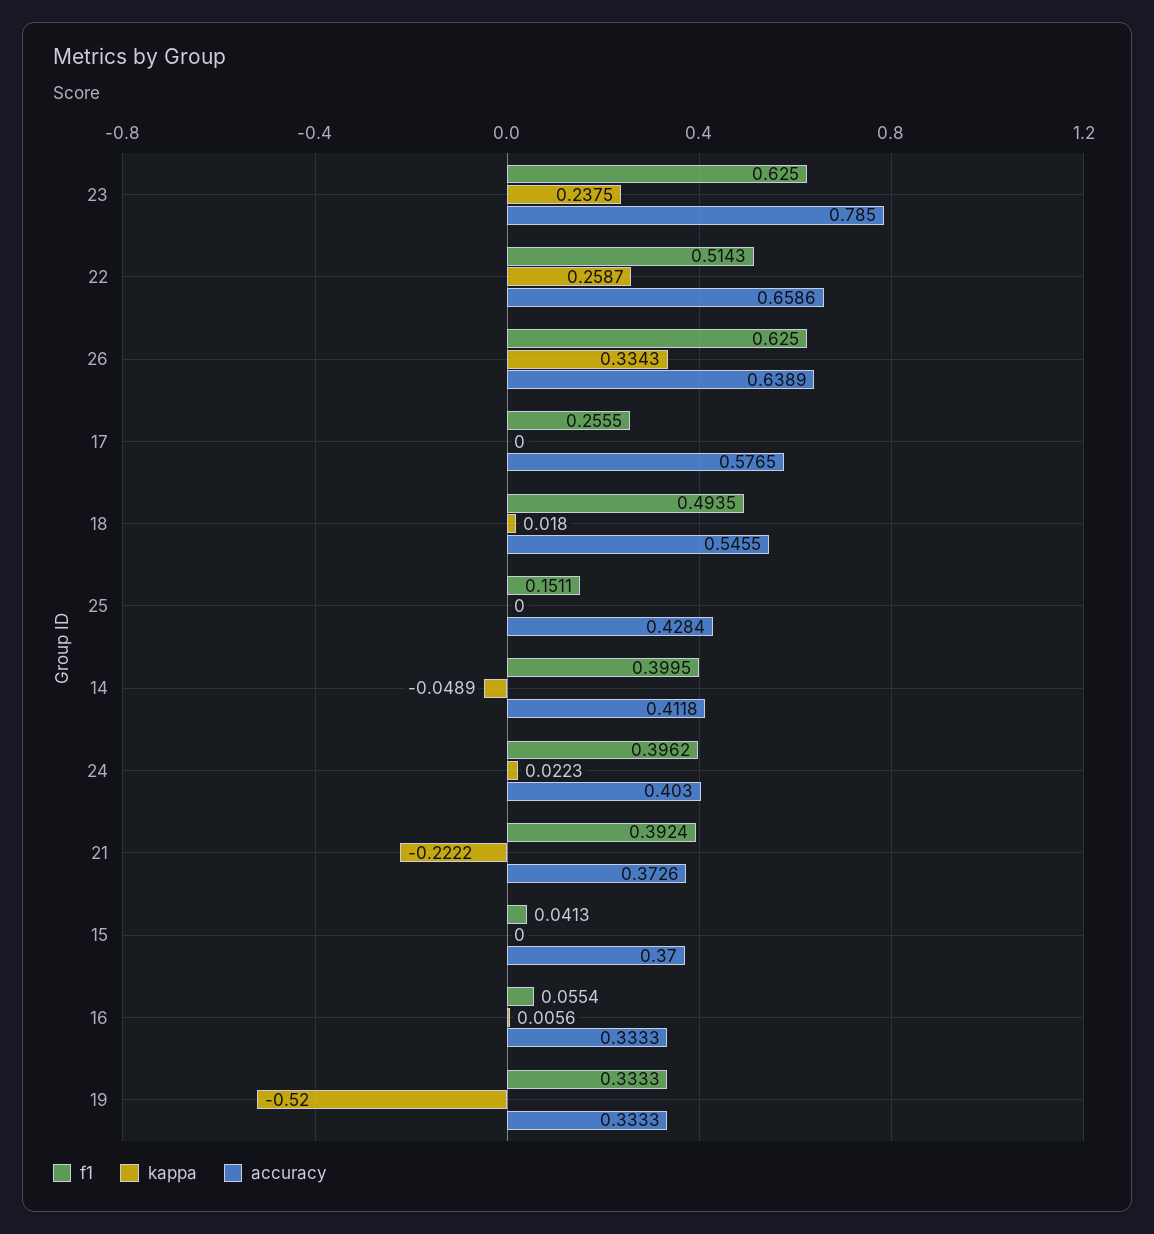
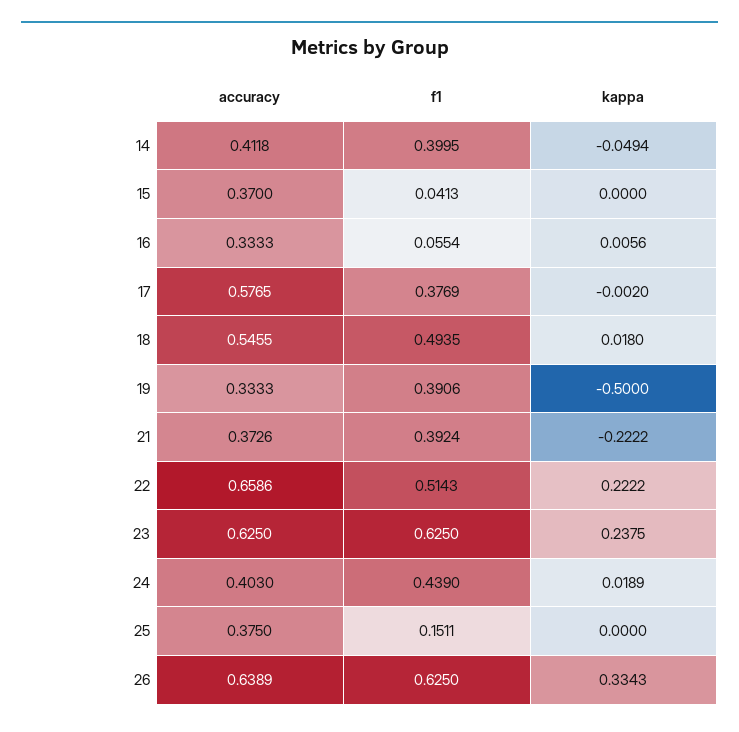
accuracy, 23: 0.785 -> 0.625
kappa, 22: 0.2587 -> 0.2222
f1, 17: 0.2555 -> 0.3769
kappa, 17: 0 -> -0.002
accuracy, 25: 0.4284 -> 0.375
kappa, 14: -0.0489 -> -0.0494
f1, 24: 0.3962 -> 0.439
kappa, 24: 0.0223 -> 0.0189
f1, 19: 0.3333 -> 0.3906
kappa, 19: -0.52 -> -0.5

